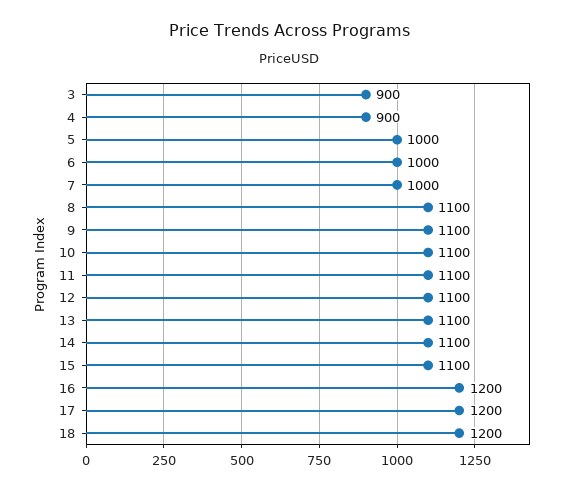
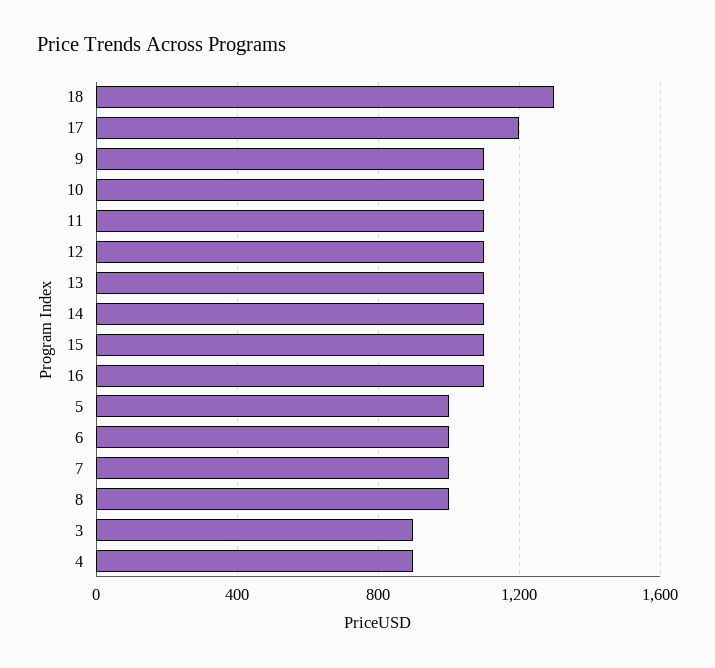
8: 1100 -> 1000
16: 1200 -> 1100
18: 1200 -> 1300

